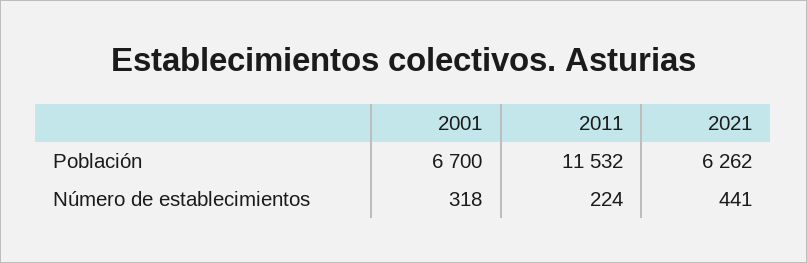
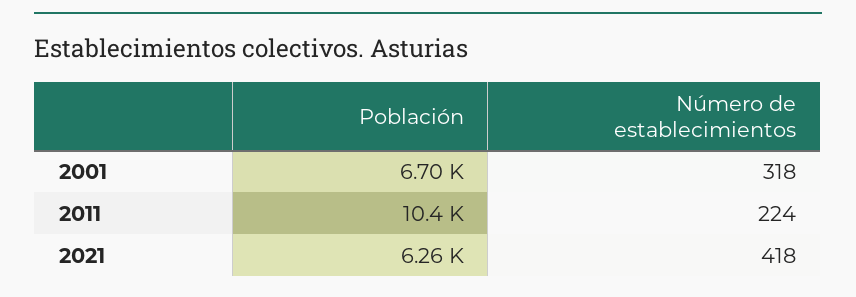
2011, Población: 11532 -> 10400
2021, Número de establecimientos: 441 -> 418

